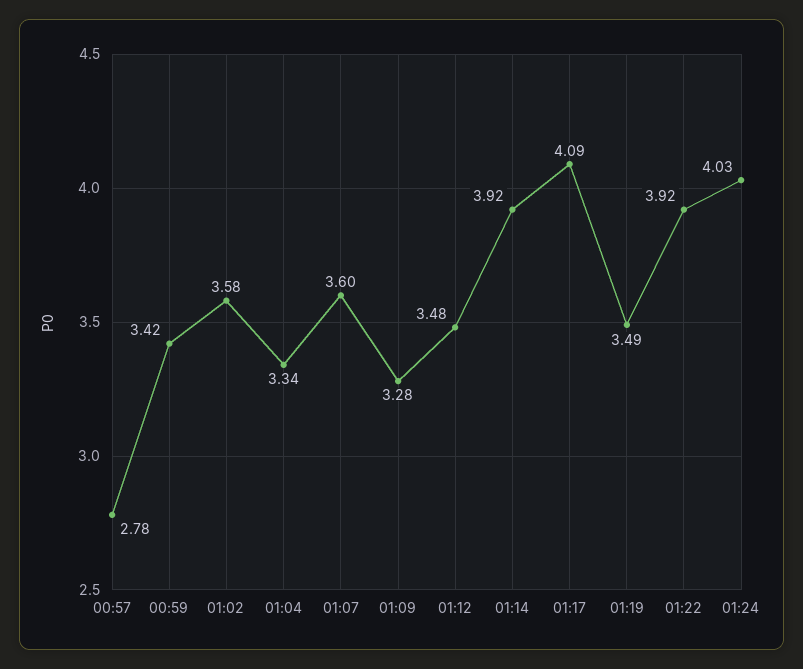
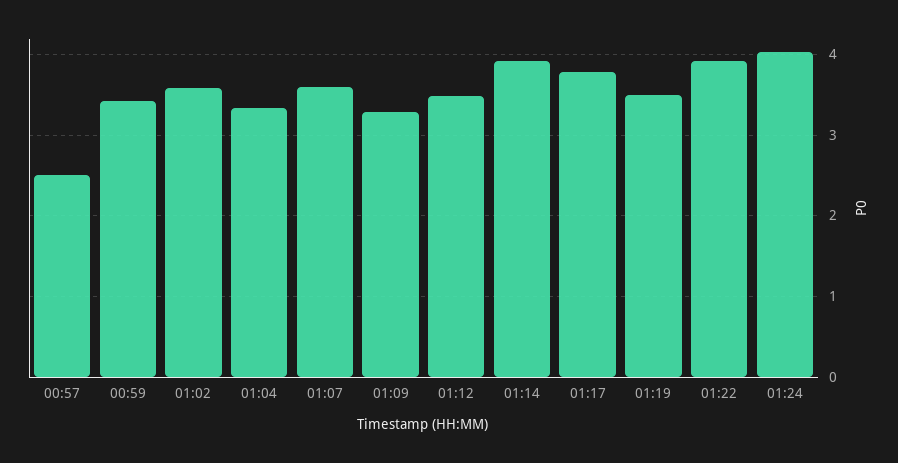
00:57: 2.78 -> 2.5
01:17: 4.09 -> 3.8

